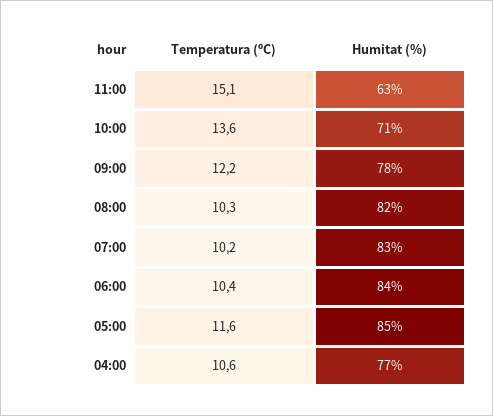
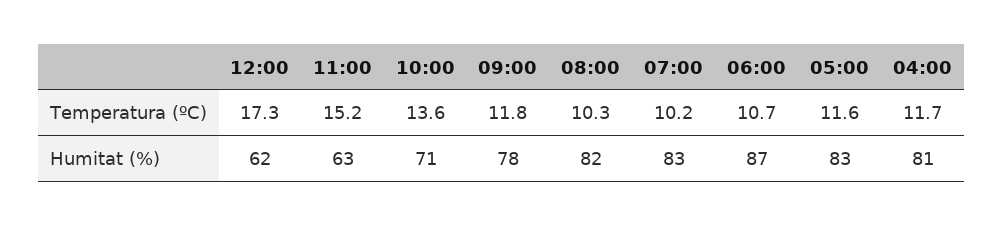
Temperatura (ºC), 11:00: 15.1 -> 15.2
Temperatura (ºC), 09:00: 12.2 -> 11.8
Temperatura (ºC), 06:00: 10.4 -> 10.7
Humitat (%), 06:00: 84 -> 87
Humitat (%), 05:00: 85 -> 83
Temperatura (ºC), 04:00: 10.6 -> 11.7
Humitat (%), 04:00: 77 -> 81
Temperatura (ºC), 12:00: none -> 17.3
Humitat (%), 12:00: none -> 62

